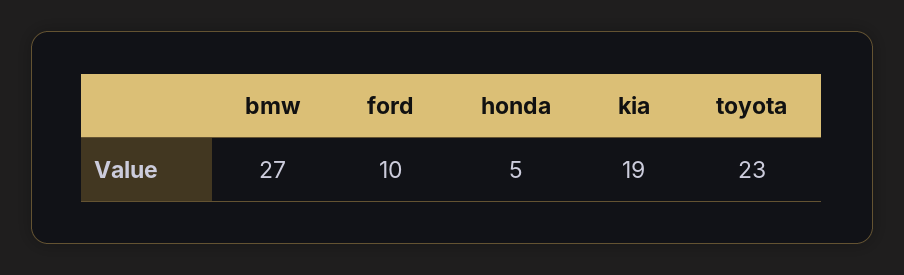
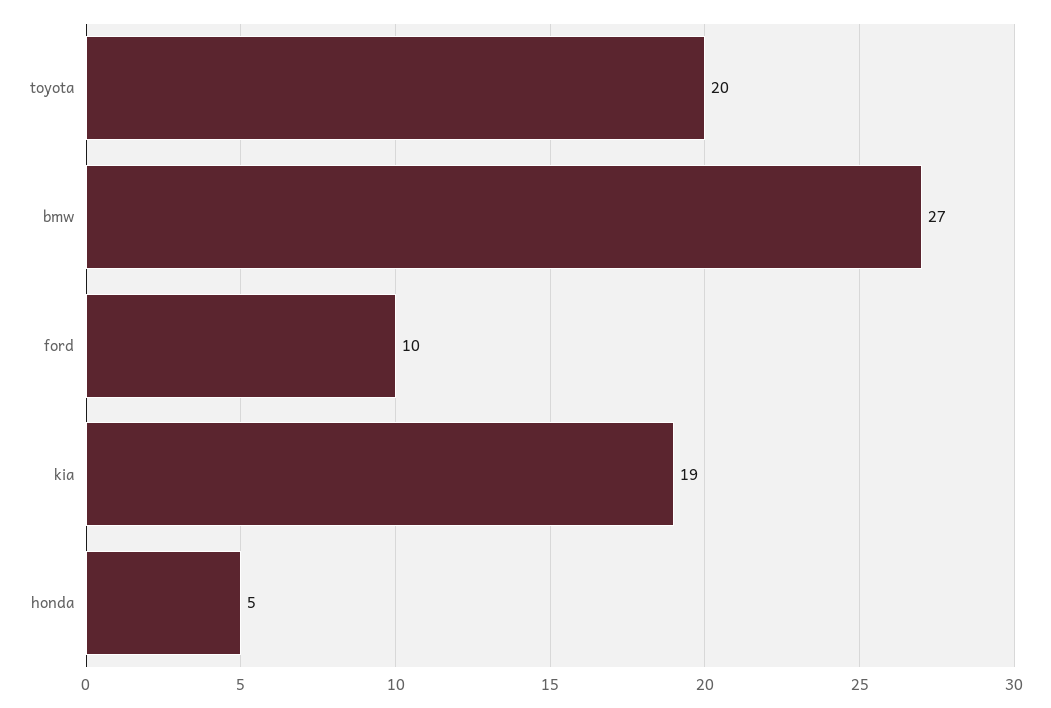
toyota: 23 -> 20

